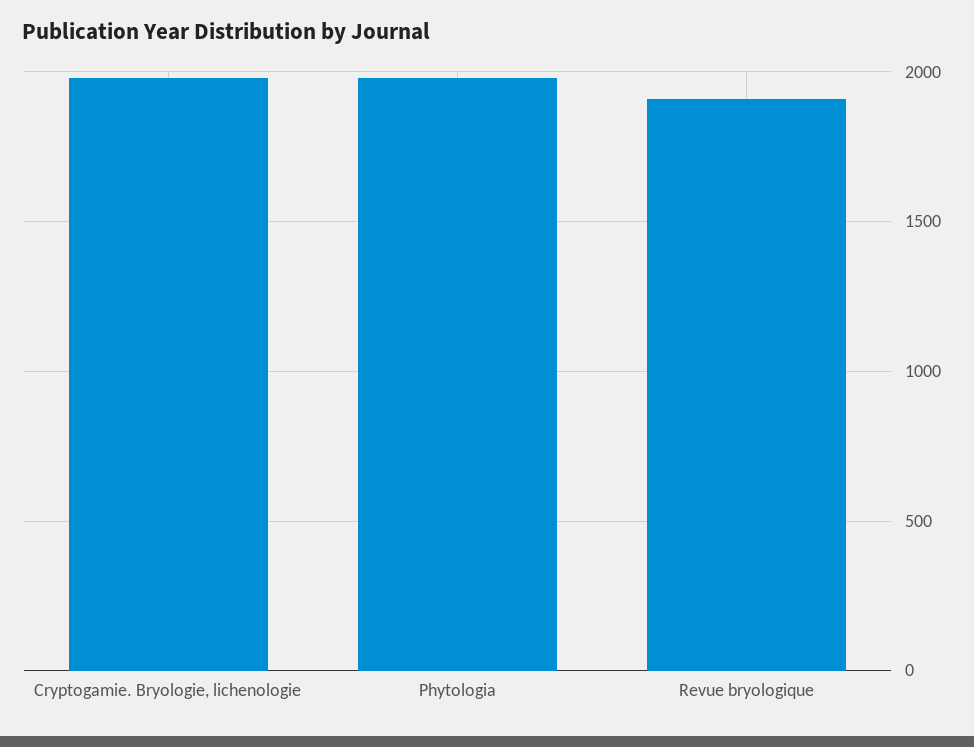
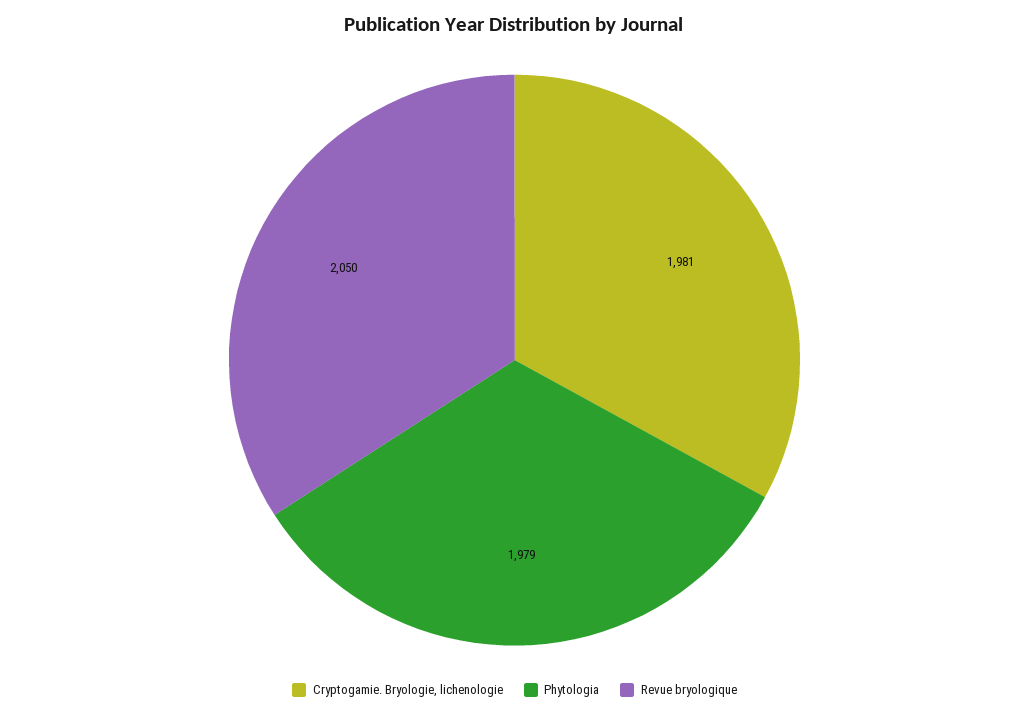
Revue bryologique: 1900 -> 2050

